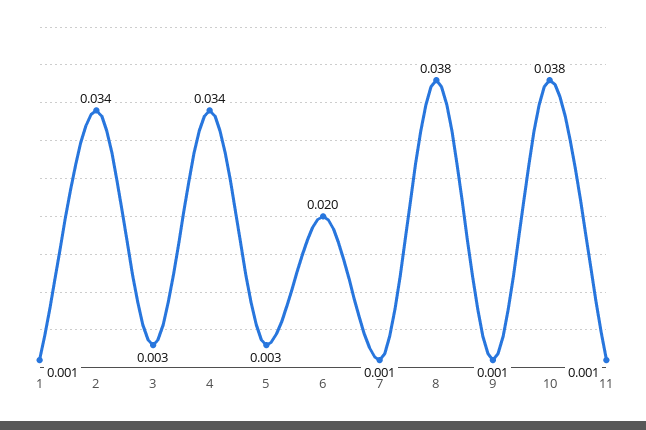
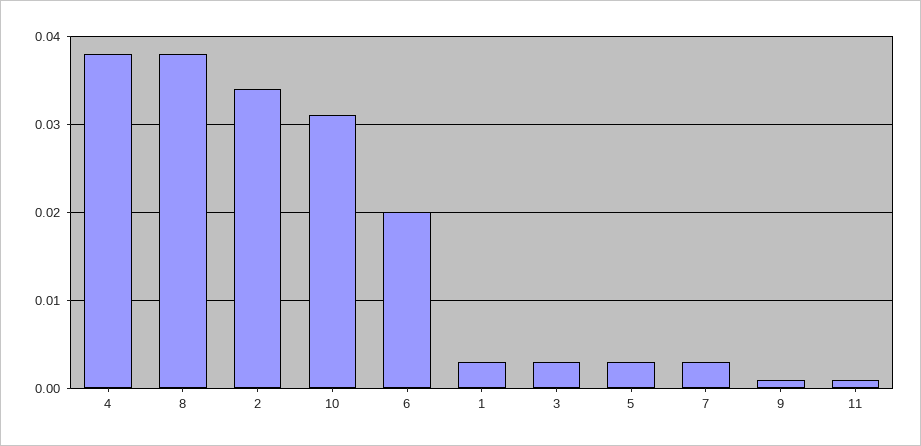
1: 0.001 -> 0.003
4: 0.034 -> 0.038
7: 0.001 -> 0.003
10: 0.038 -> 0.031

